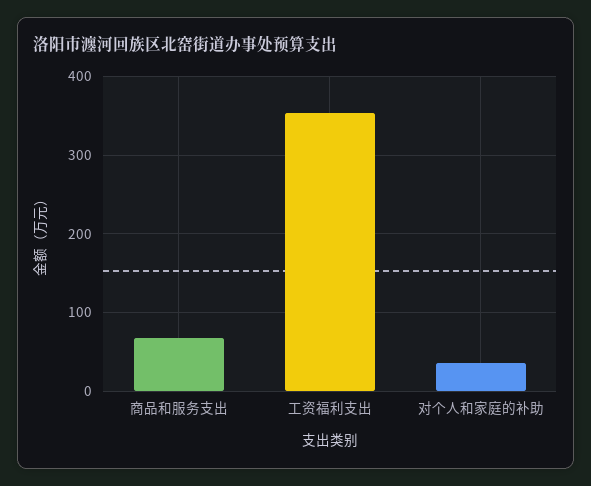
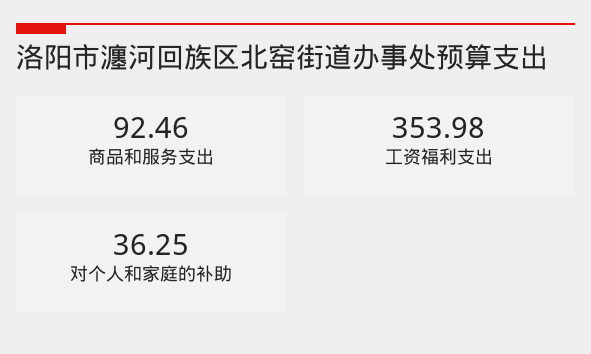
商品和服务支出: 70 -> 92.46

